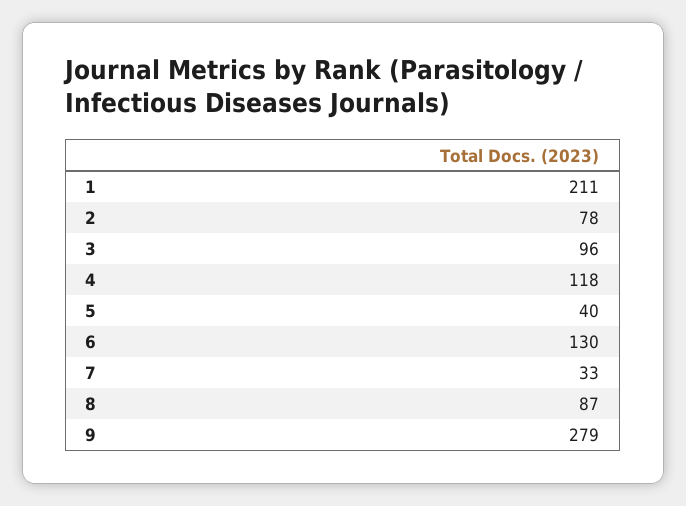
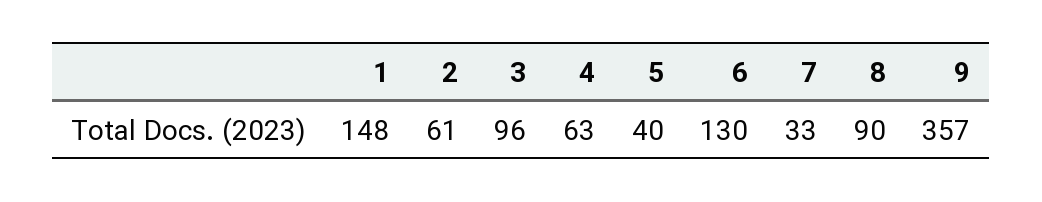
1: 211 -> 148
2: 78 -> 61
4: 118 -> 63
8: 87 -> 90
9: 279 -> 357

